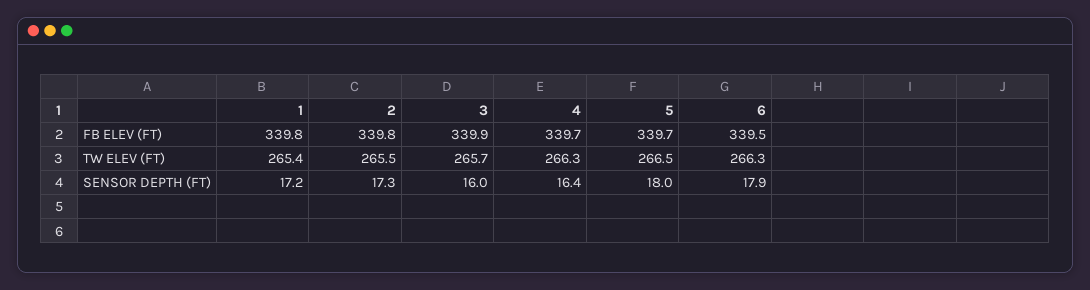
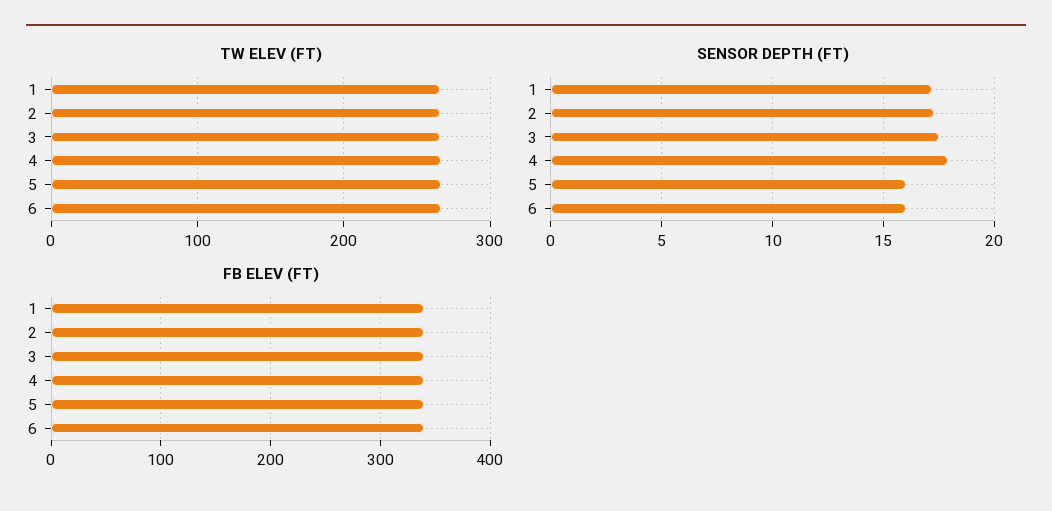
SENSOR DEPTH (FT), 3: 16 -> 17.5
SENSOR DEPTH (FT), 4: 16.4 -> 18
SENSOR DEPTH (FT), 5: 18 -> 16
SENSOR DEPTH (FT), 6: 17.9 -> 16

